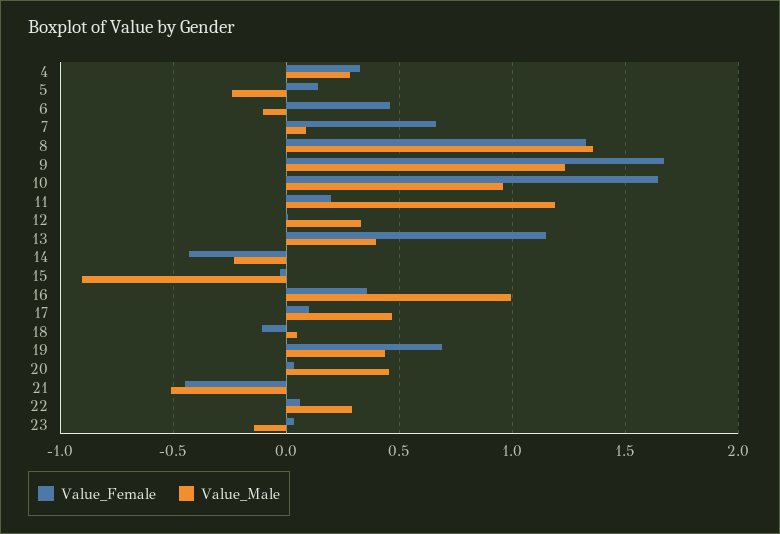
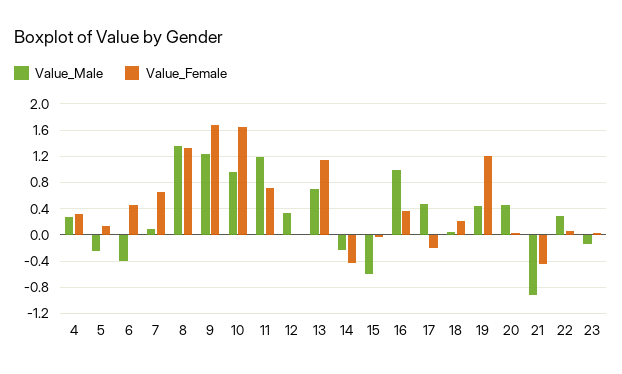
Value_Male, 6: -0.1 -> -0.4
Value_Female, 11: 0.2 -> 0.7
Value_Male, 13: 0.4 -> 0.7
Value_Male, 15: -0.9 -> -0.6
Value_Female, 17: 0.1 -> -0.2
Value_Female, 18: -0.1 -> 0.2
Value_Female, 19: 0.7 -> 1.2
Value_Male, 21: -0.5 -> -0.9

